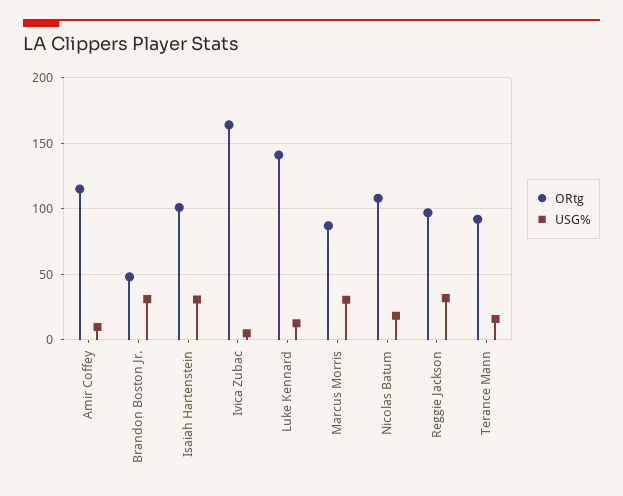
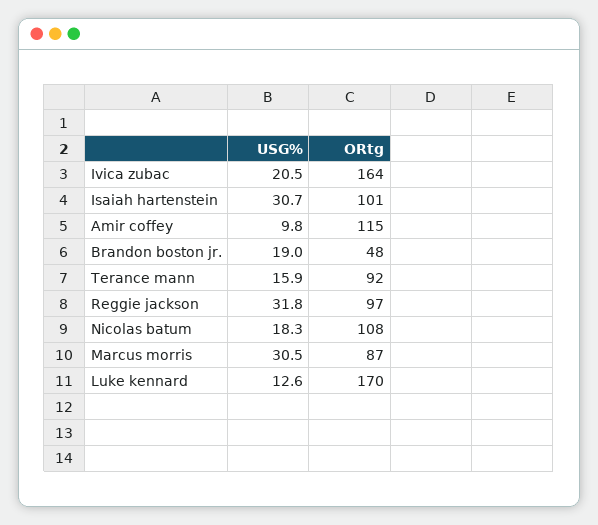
USG%, Brandon Boston Jr.: 30 -> 19
USG%, Ivica Zubac: 5 -> 20.5
ORtg, Luke Kennard: 140 -> 170

